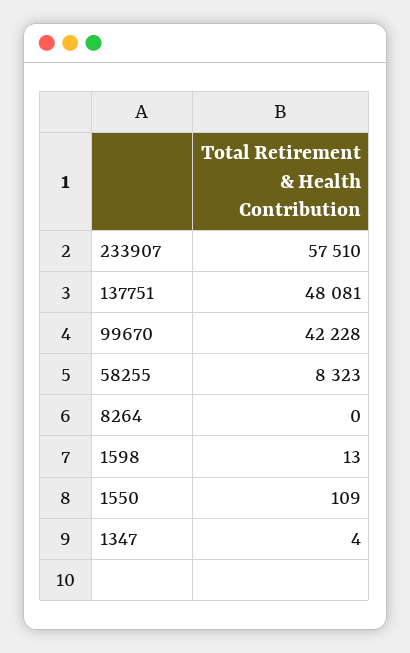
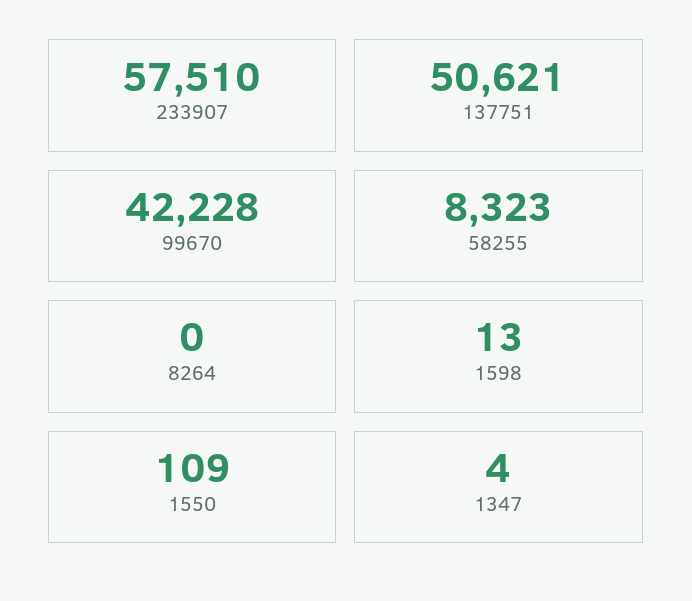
137751: 48081 -> 50621

